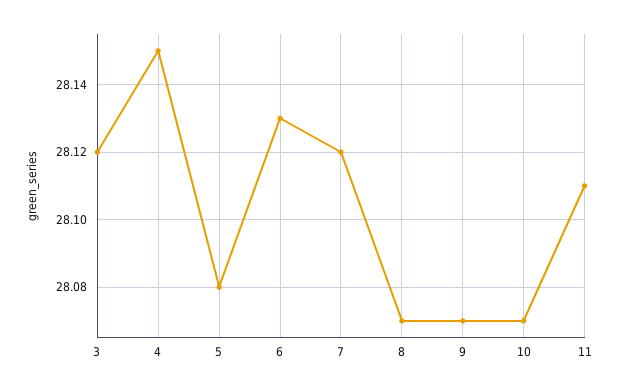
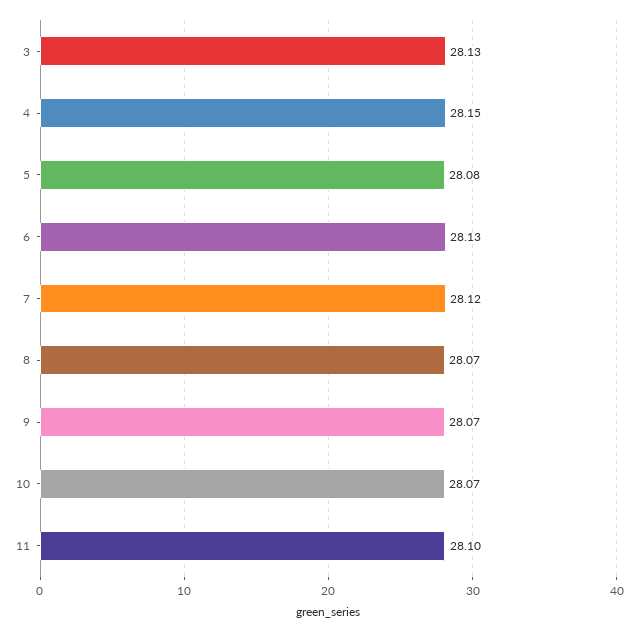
3: 28.12 -> 28.13
11: 28.11 -> 28.1

